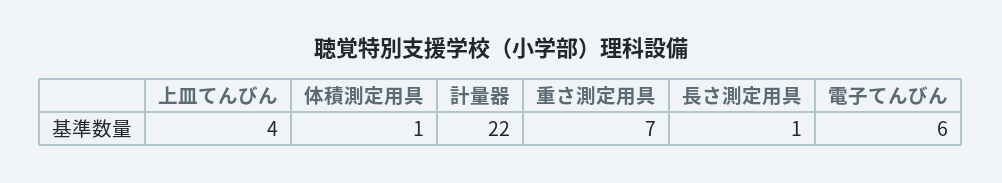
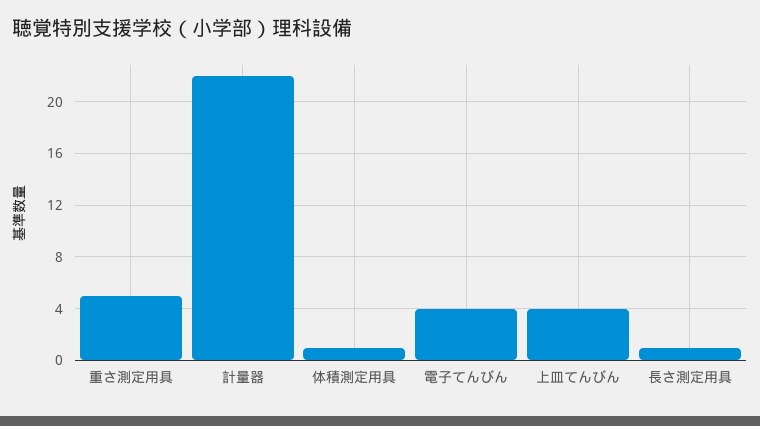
重さ測定用具: 7 -> 5
電子てんびん: 6 -> 4

